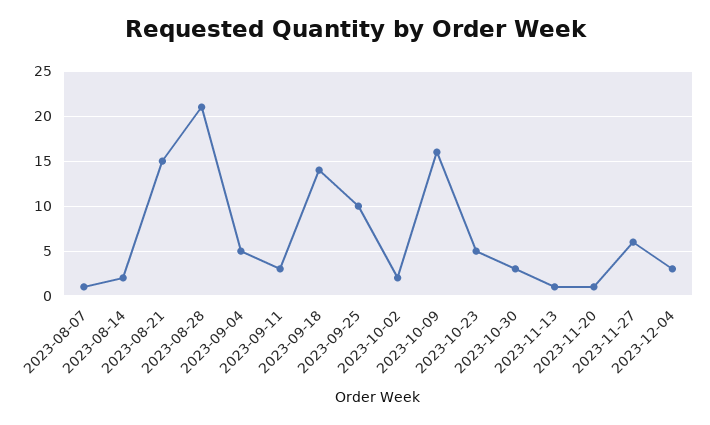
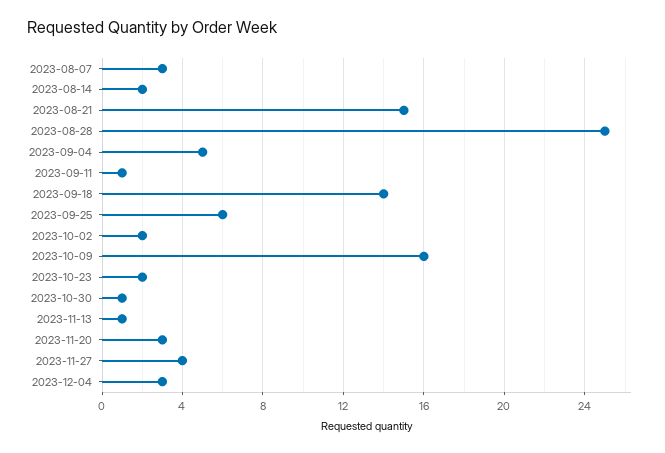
2023-08-07: 1 -> 3
2023-08-28: 21 -> 25
2023-09-11: 3 -> 1
2023-09-25: 10 -> 6
2023-10-23: 5 -> 2
2023-10-30: 3 -> 1
2023-11-20: 1 -> 3
2023-11-27: 6 -> 4

